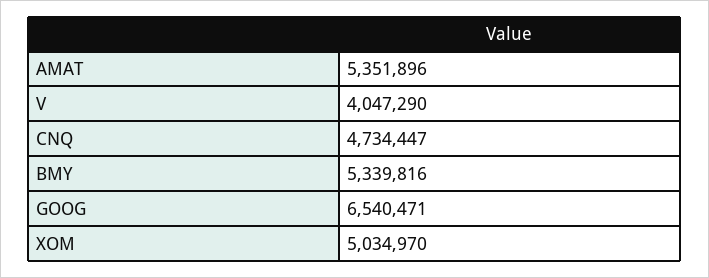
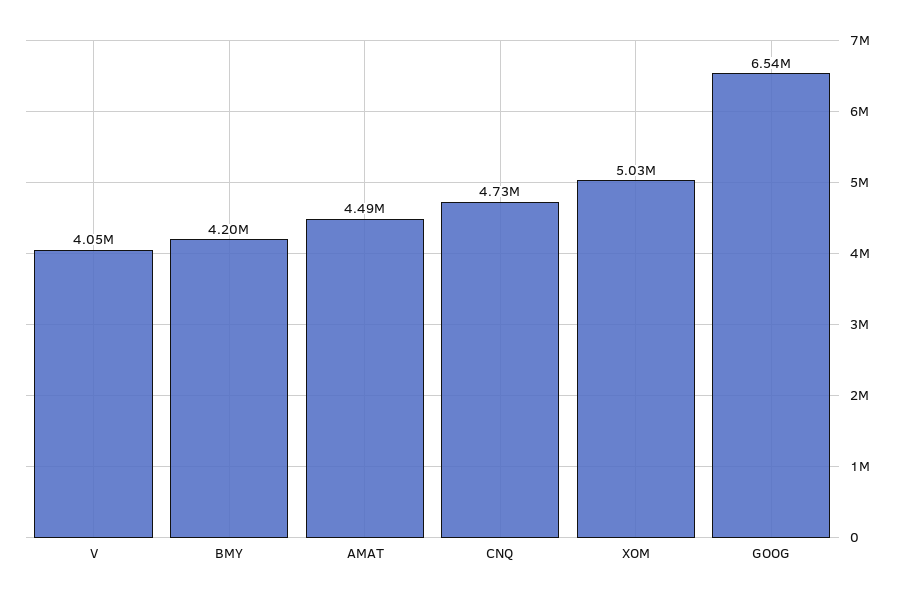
AMAT: 5351896 -> 4490000
BMY: 5339816 -> 4200000

